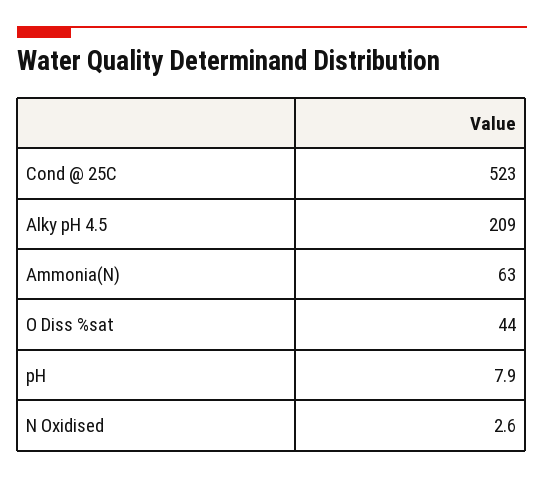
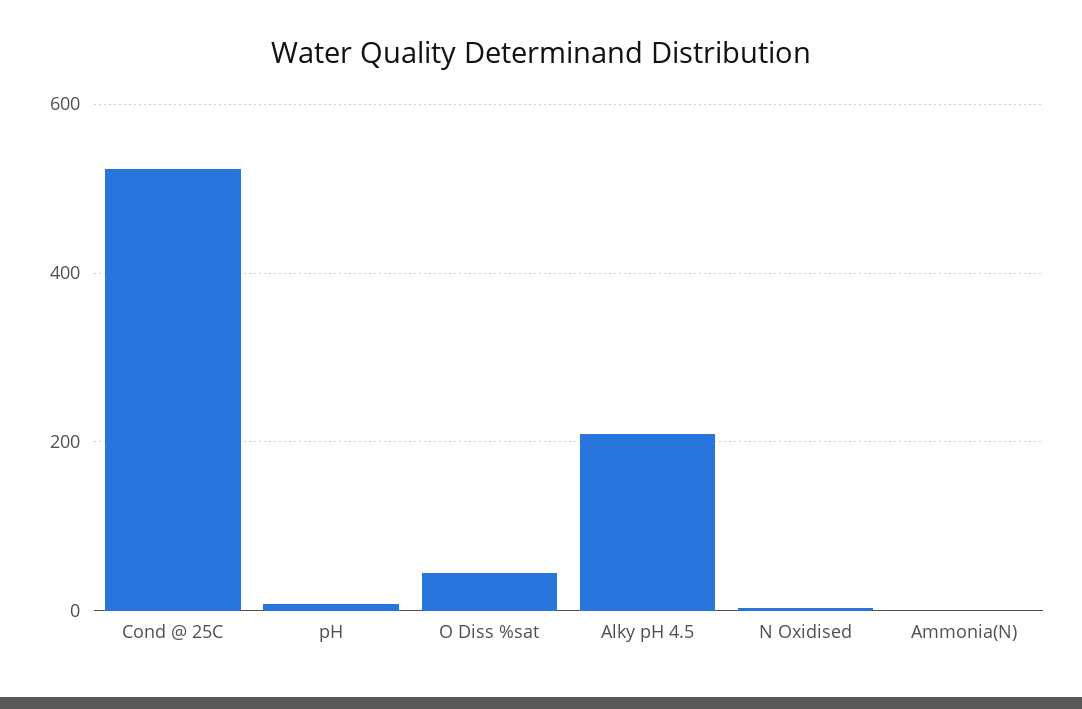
Ammonia(N): 63 -> 0

